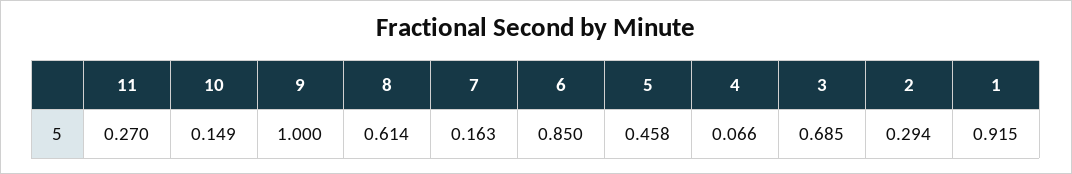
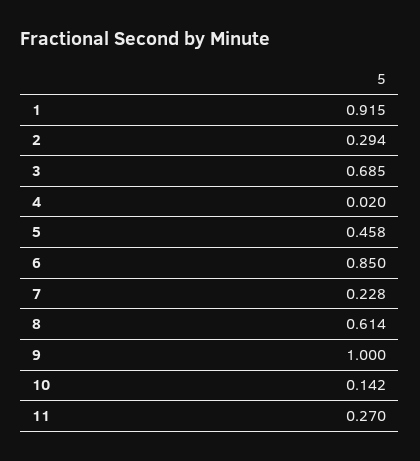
10: 0.149 -> 0.142
7: 0.163 -> 0.228
4: 0.066 -> 0.02

